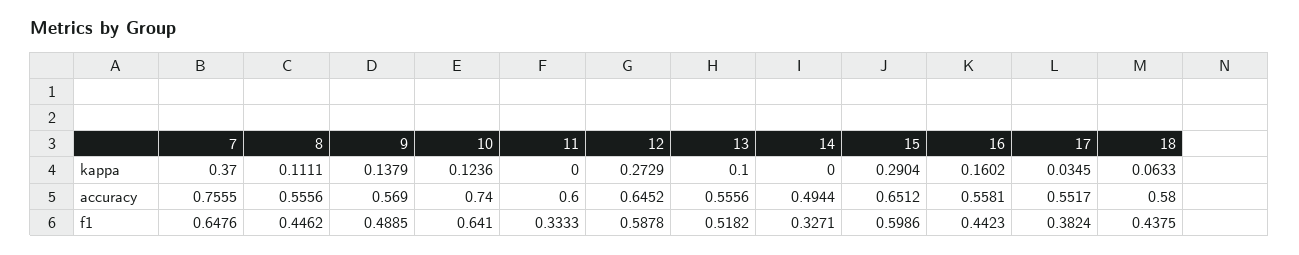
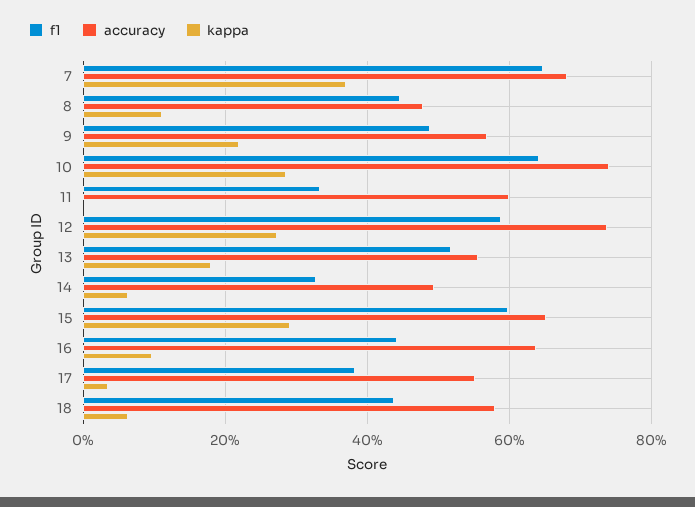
kappa, 9: 0.1379 -> 0.22
kappa, 10: 0.1236 -> 0.28
kappa, 13: 0.1 -> 0.18
kappa, 14: 0 -> 0.06
kappa, 16: 0.1602 -> 0.1
accuracy, 7: 0.7555 -> 0.68
accuracy, 8: 0.5556 -> 0.48
accuracy, 12: 0.6452 -> 0.74
accuracy, 16: 0.5581 -> 0.64

